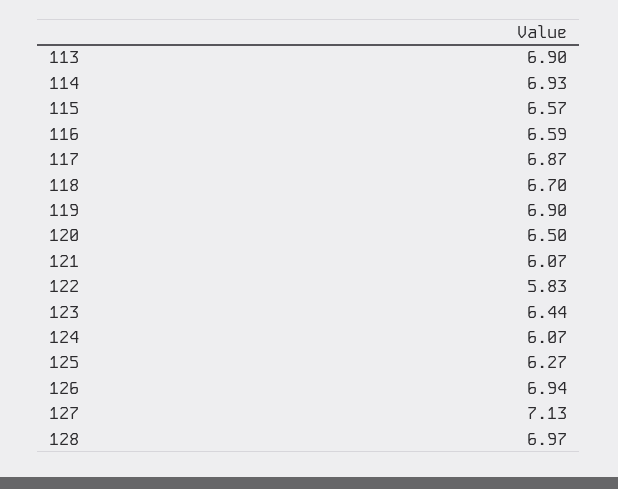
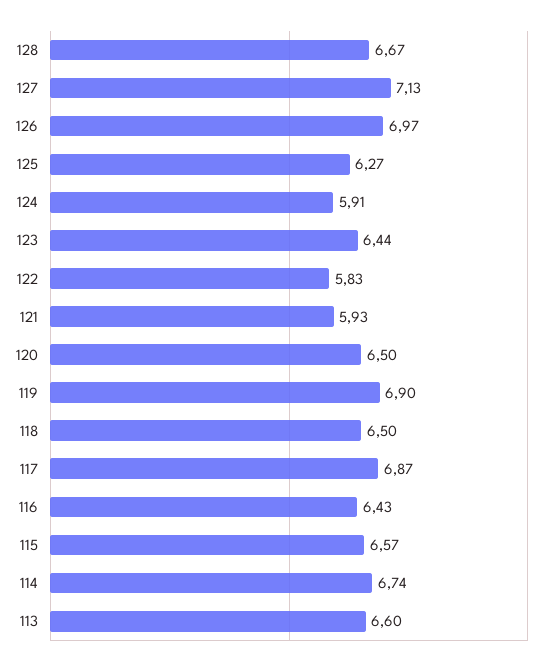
113: 6.9 -> 6.6
114: 6.93 -> 6.74
116: 6.59 -> 6.43
118: 6.7 -> 6.5
121: 6.07 -> 5.93
124: 6.07 -> 5.91
126: 6.94 -> 6.97
128: 6.97 -> 6.67

